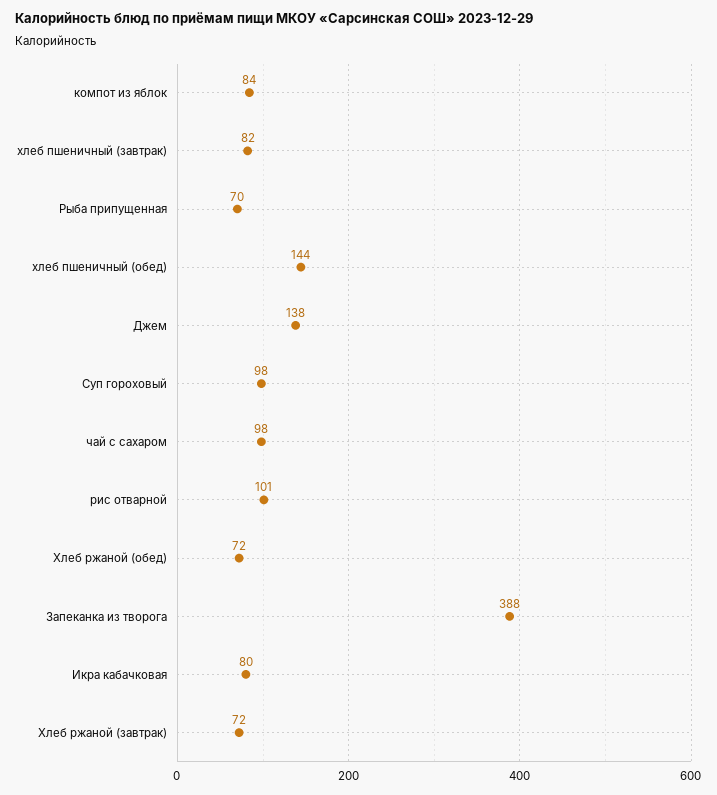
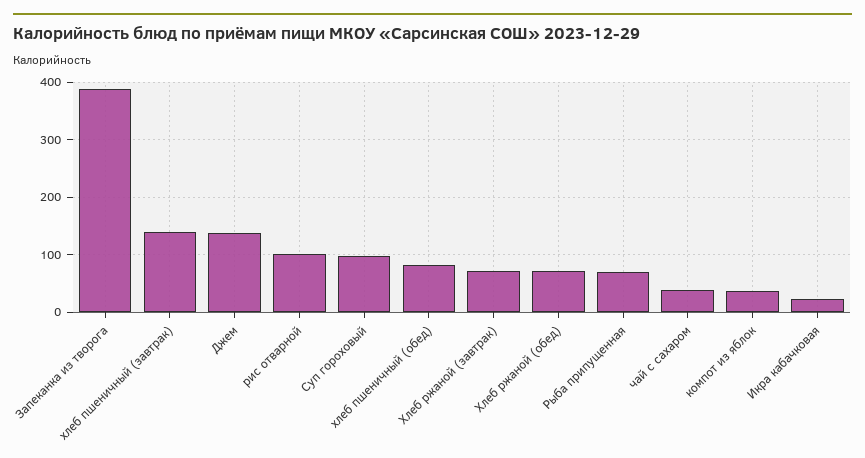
компот из яблок: 84 -> 40
хлеб пшеничный (завтрак): 82 -> 140
хлеб пшеничный (обед): 144 -> 80
чай с сахаром: 98 -> 40
Икра кабачковая: 80 -> 20

